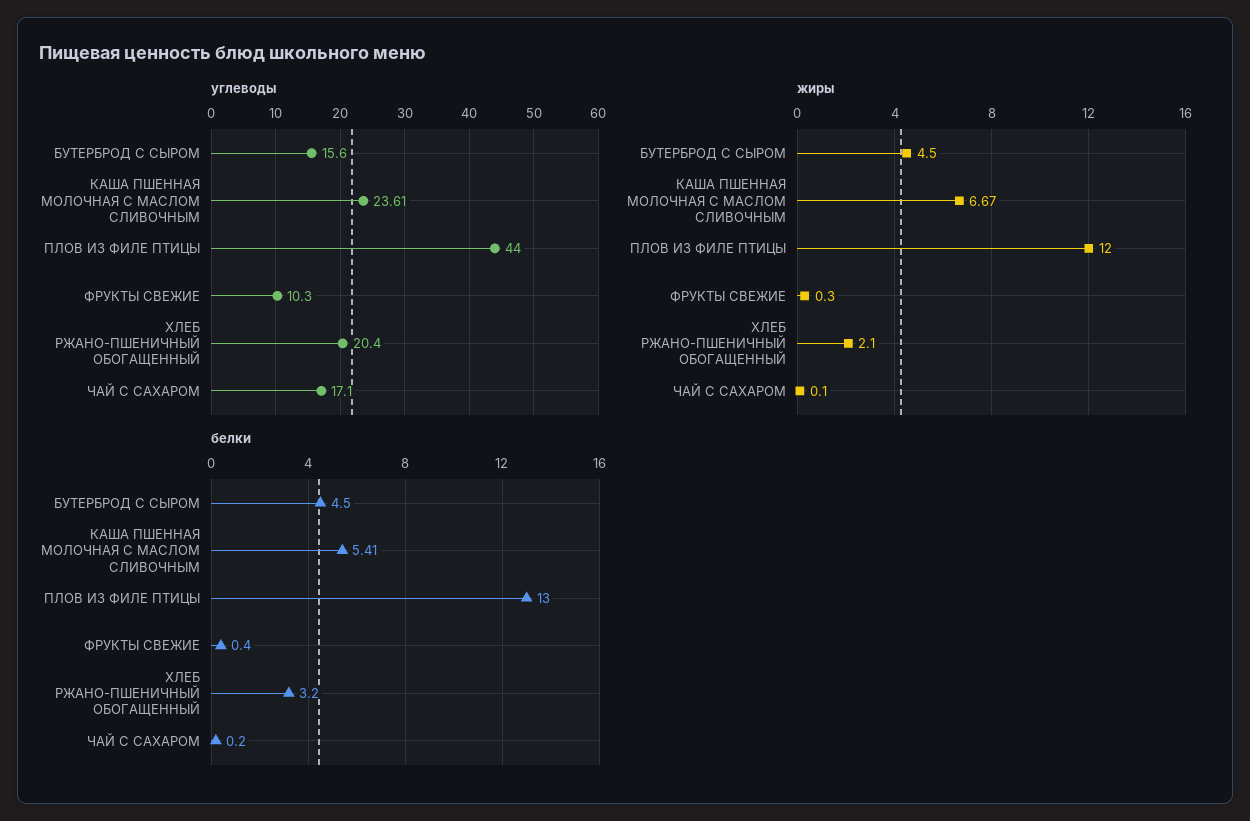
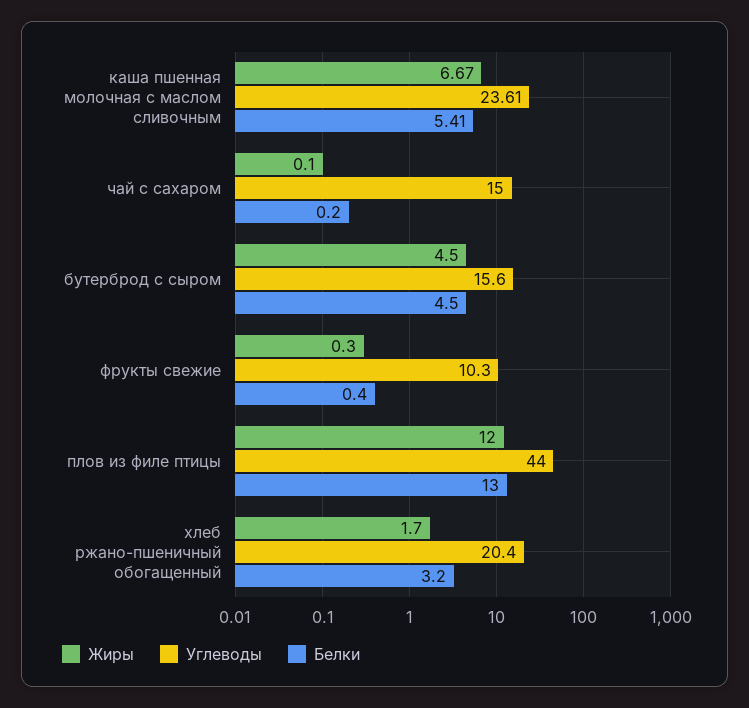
углеводы, ЧАЙ С САХАРОМ: 17.1 -> 15
жиры, ХЛЕБ РЖАНО-ПШЕНИЧНЫЙ ОБОГАЩЕННЫЙ: 2.1 -> 1.7

